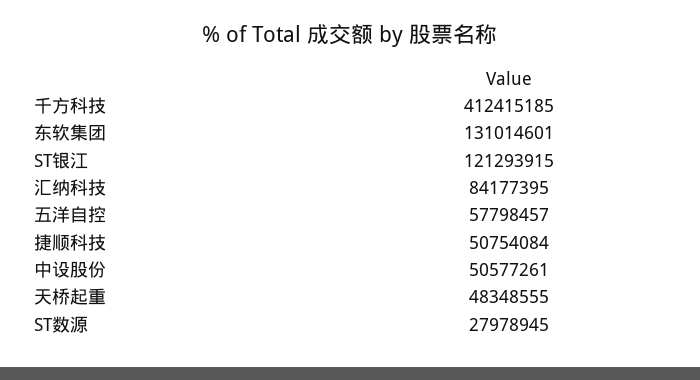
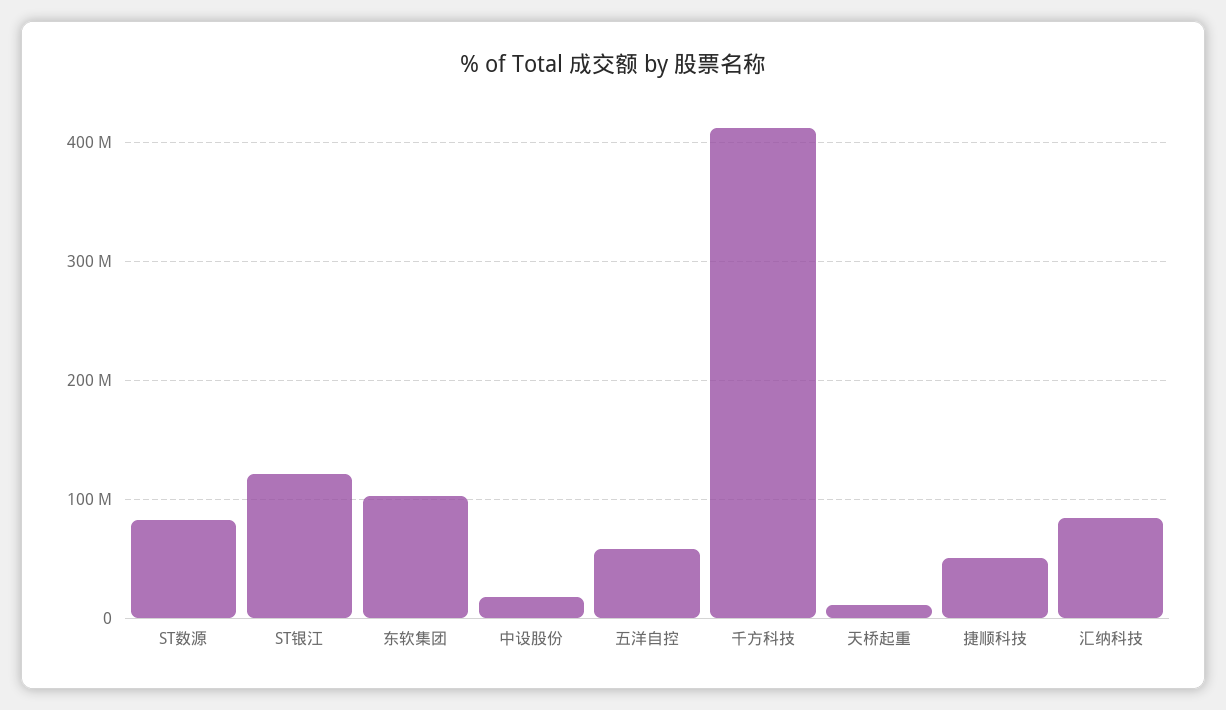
东软集团: 131014601 -> 100000000
中设股份: 50577261 -> 20000000
天桥起重: 48348555 -> 10000000
ST数源: 27978945 -> 80000000

